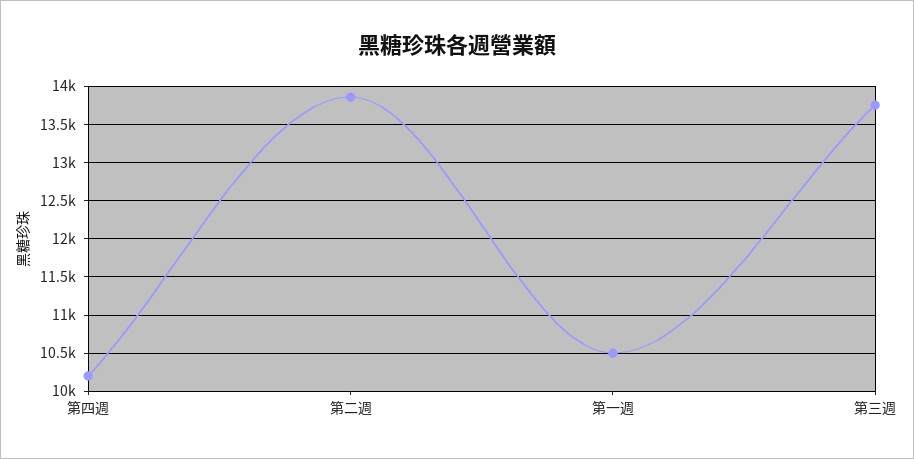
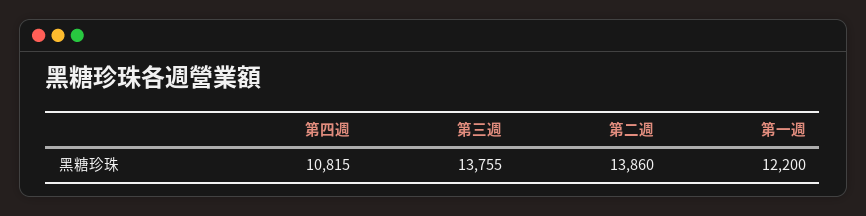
第四週: 10200 -> 10815
第一週: 10500 -> 12200

